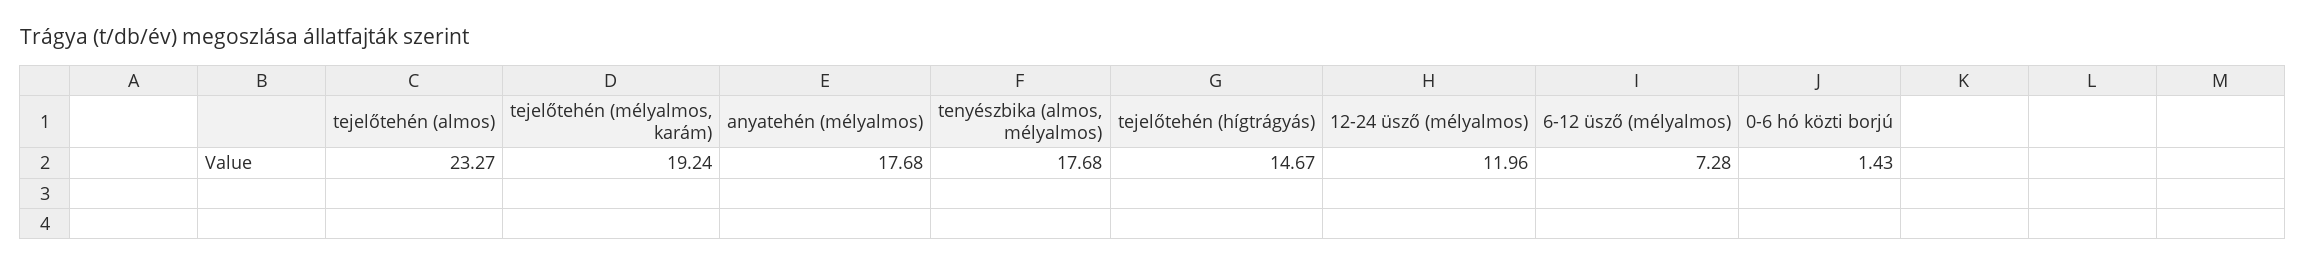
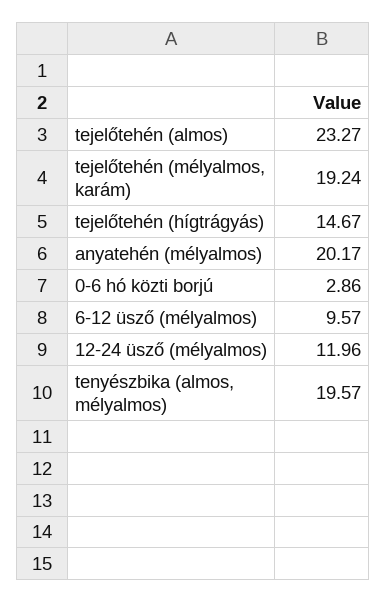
anyatehén (mélyalmos): 17.68 -> 20.17
tenyészbika (almos, mélyalmos): 17.68 -> 19.57
6-12 üsző (mélyalmos): 7.28 -> 9.57
0-6 hó közti borjú: 1.43 -> 2.86

